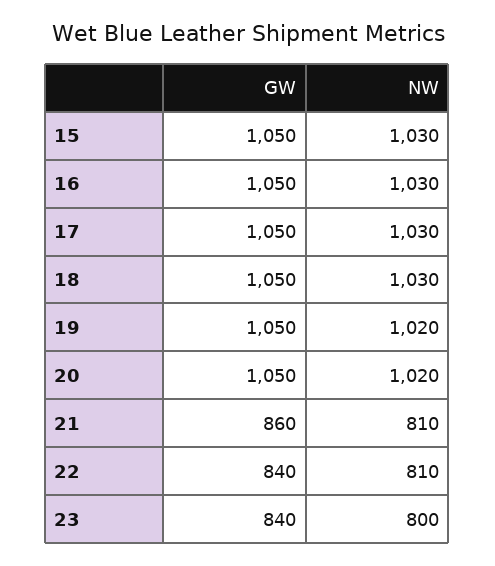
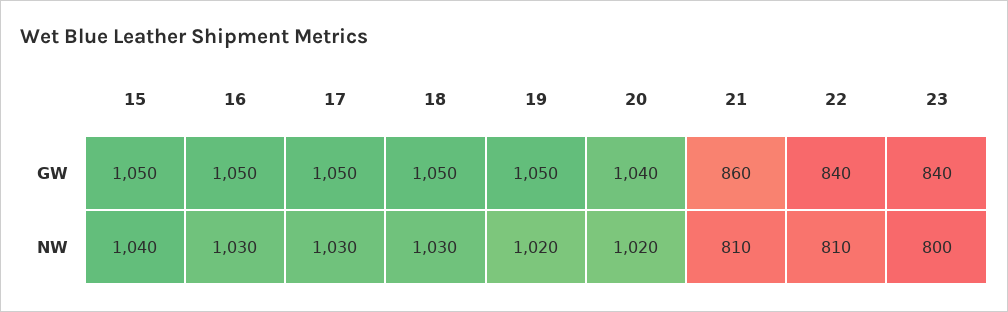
NW, 15: 1030 -> 1040
GW, 20: 1050 -> 1040

